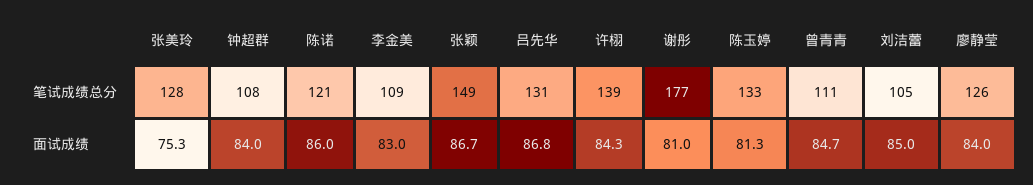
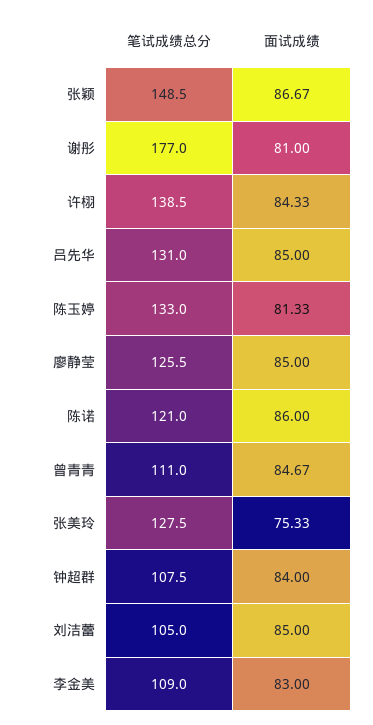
吕先华, 面试成绩: 86.8 -> 85
廖静莹, 面试成绩: 84 -> 85

